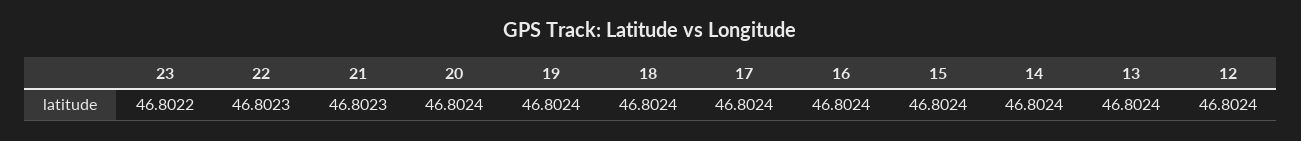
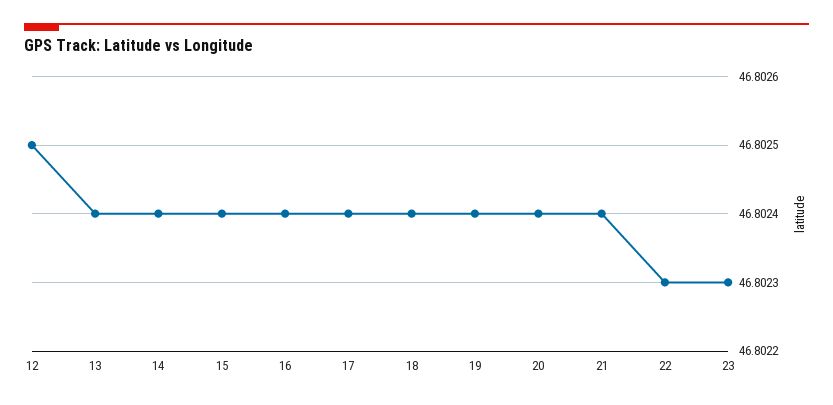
23: 46.8022 -> 46.8023
21: 46.8023 -> 46.8024
12: 46.8024 -> 46.8025

